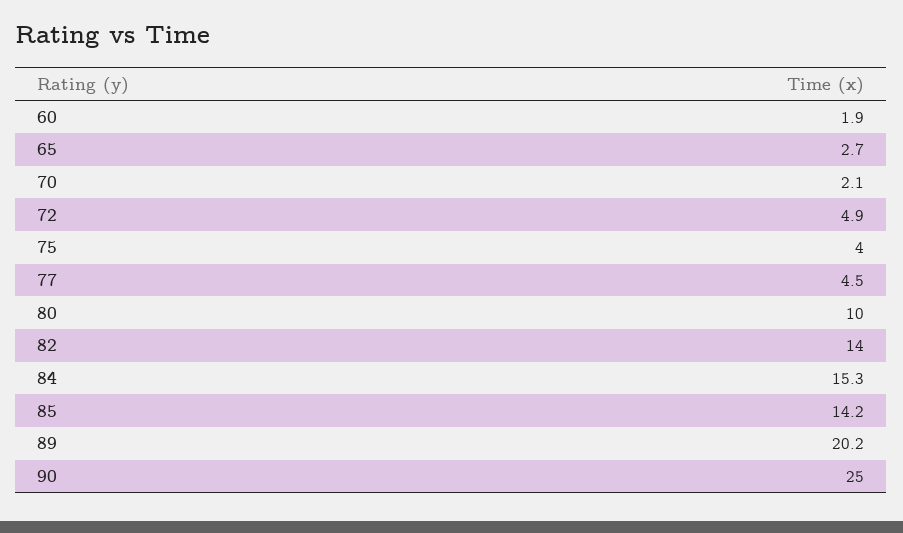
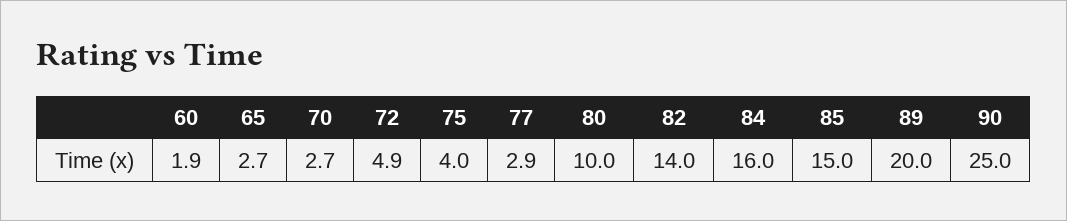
70: 2.1 -> 2.7
77: 4.5 -> 2.9
84: 15.3 -> 16
85: 14.2 -> 15
89: 20.2 -> 20

